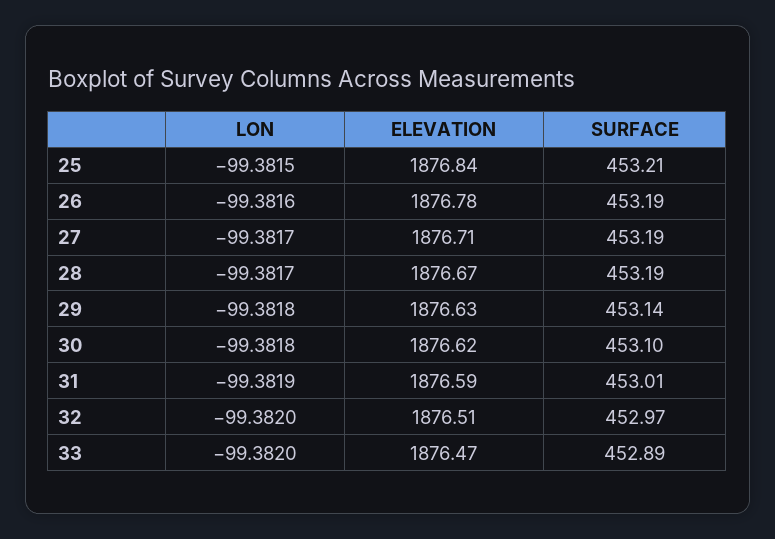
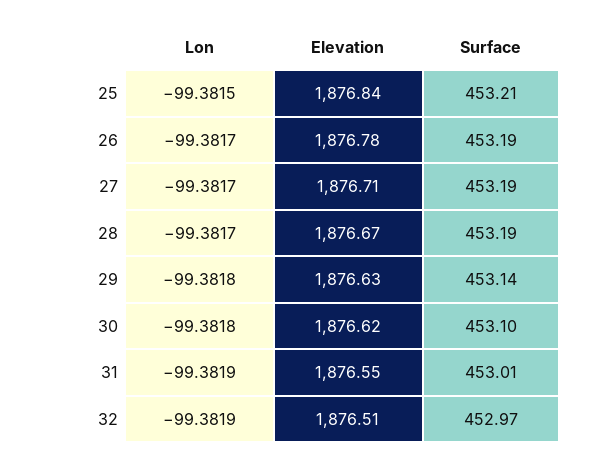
LON, 26: -99.3816 -> -99.3817
ELEVATION, 31: 1876.59 -> 1876.55
LON, 32: -99.382 -> -99.3819
LON, 33: -99.382 -> none
ELEVATION, 33: 1876.47 -> none
SURFACE, 33: 452.89 -> none

